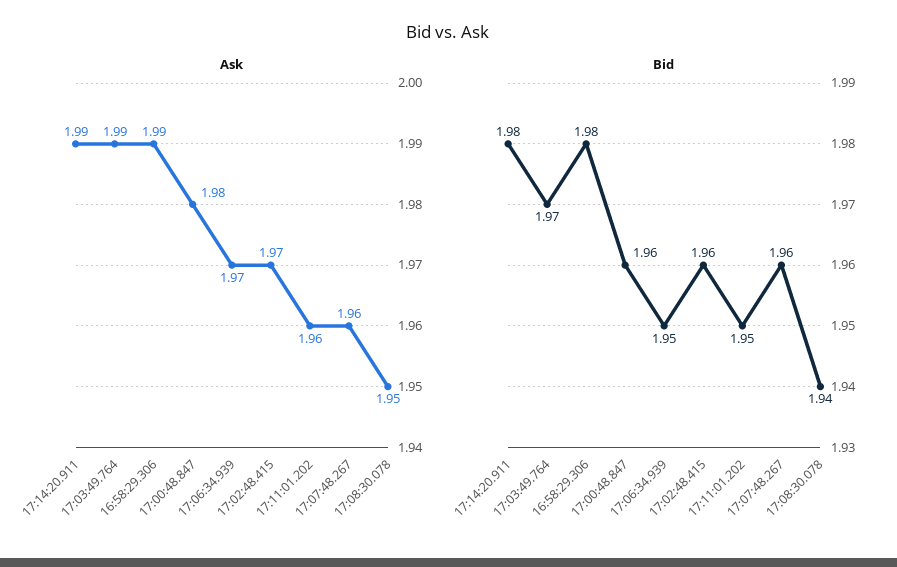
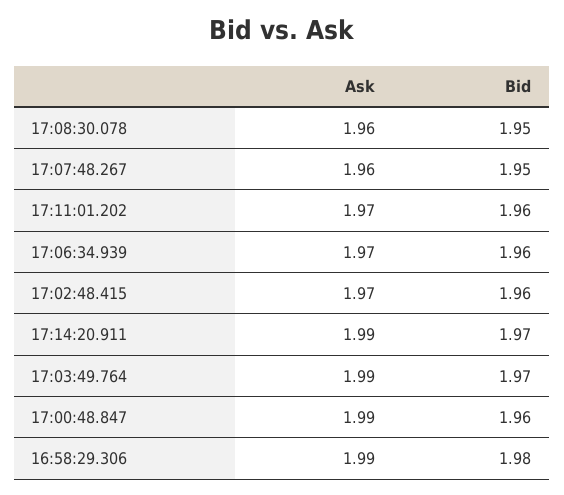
Ask, 17:00:48.847: 1.98 -> 1.99
Ask, 17:11:01.202: 1.96 -> 1.97
Ask, 17:08:30.078: 1.95 -> 1.96
Bid, 17:14:20.911: 1.98 -> 1.97
Bid, 17:06:34.939: 1.95 -> 1.96
Bid, 17:11:01.202: 1.95 -> 1.96
Bid, 17:07:48.267: 1.96 -> 1.95
Bid, 17:08:30.078: 1.94 -> 1.95

